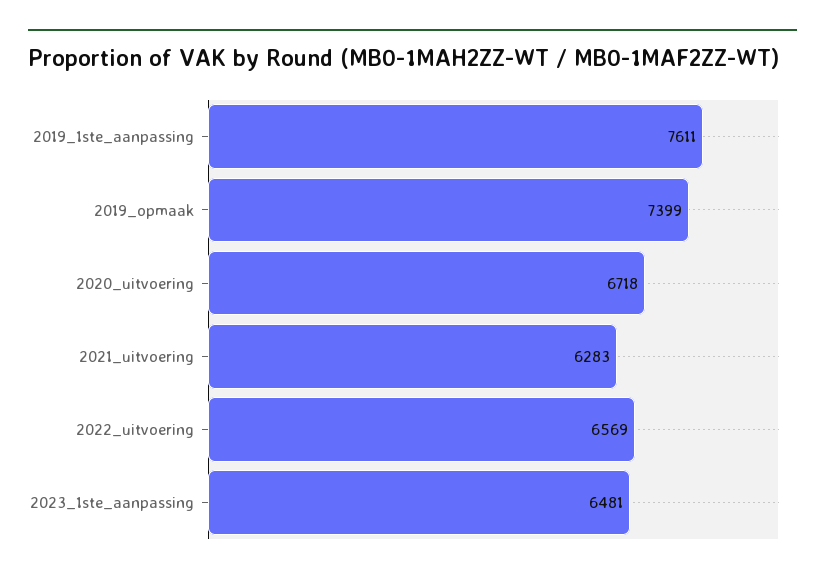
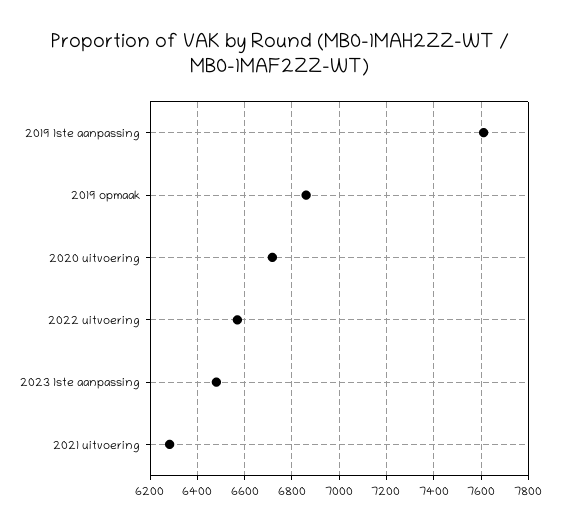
2019_opmaak: 7399 -> 6850

